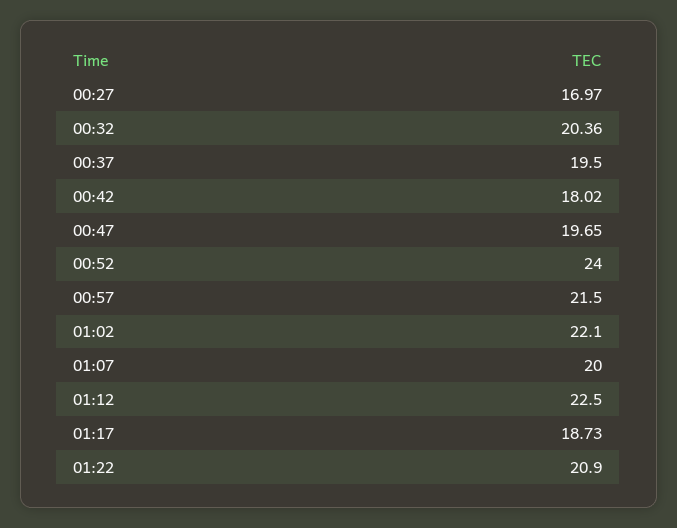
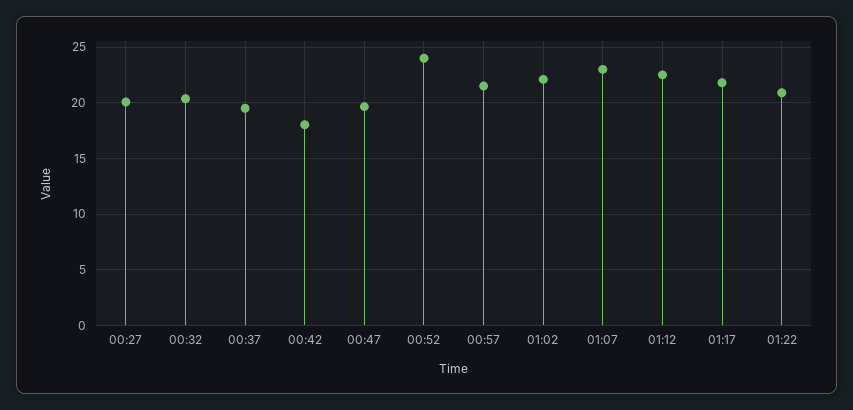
00:27: 16.97 -> 20
01:07: 20 -> 23
01:17: 18.73 -> 22

